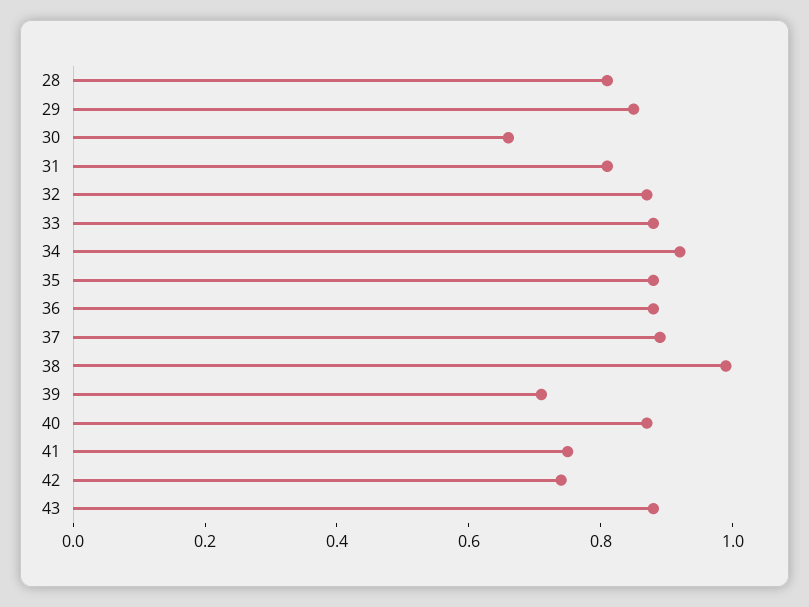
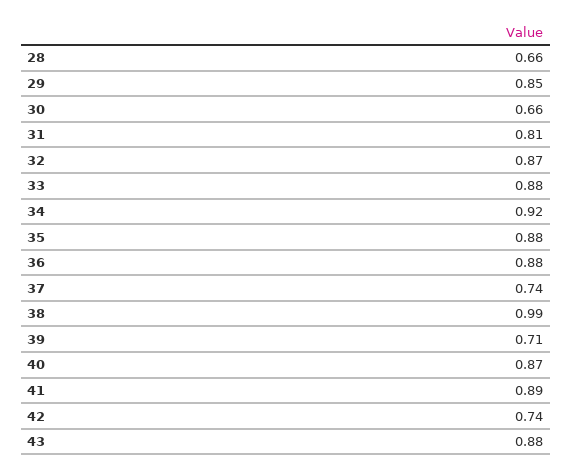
28: 0.8 -> 0.66
37: 0.9 -> 0.74
41: 0.75 -> 0.89

